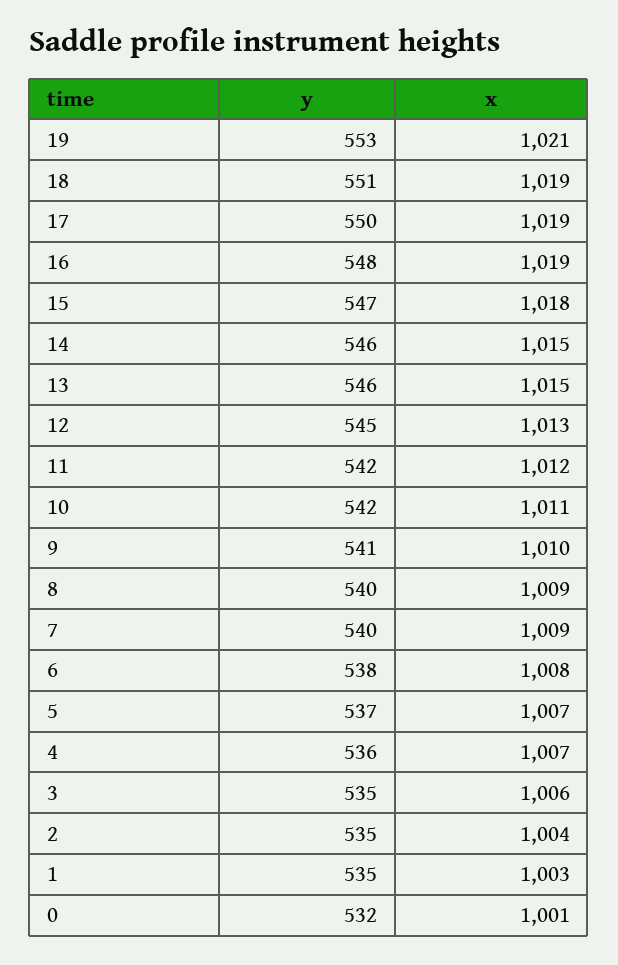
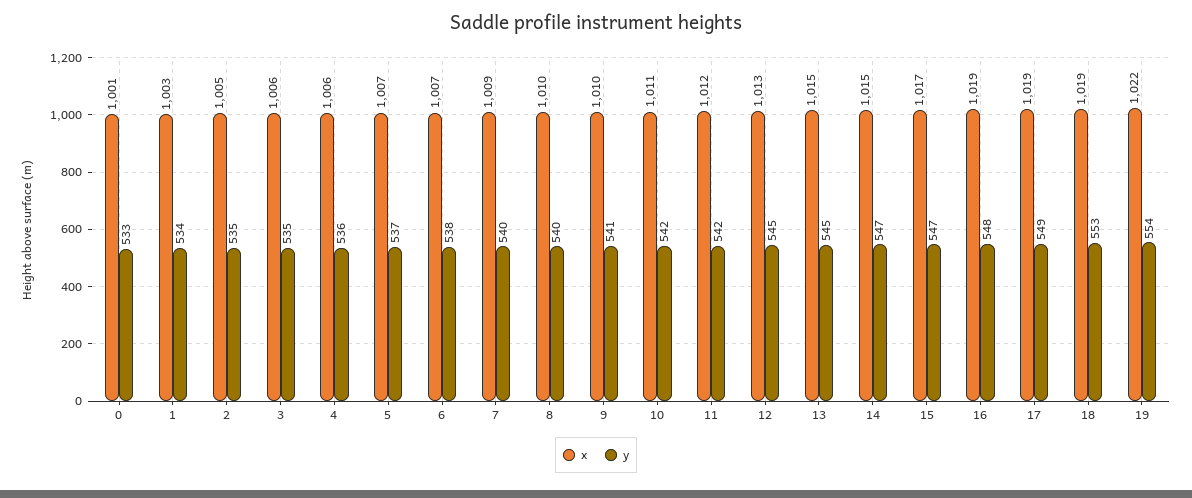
y, 19: 553 -> 554
x, 19: 1021 -> 1022
y, 18: 551 -> 553
y, 17: 550 -> 549
x, 15: 1018 -> 1017
y, 14: 546 -> 547
y, 13: 546 -> 545
x, 8: 1009 -> 1010
x, 6: 1008 -> 1007
x, 4: 1007 -> 1006
x, 2: 1004 -> 1005
y, 1: 535 -> 534
y, 0: 532 -> 533

